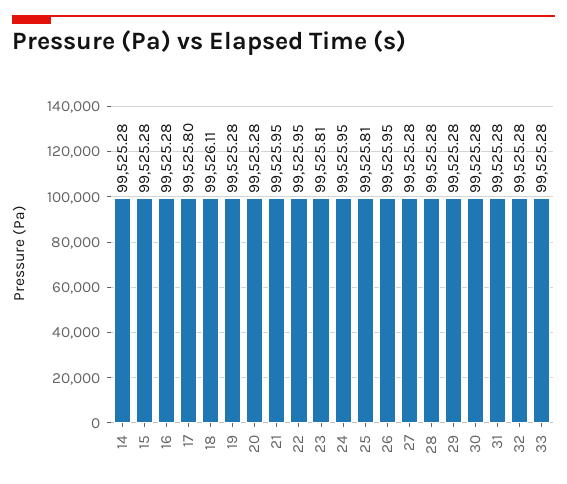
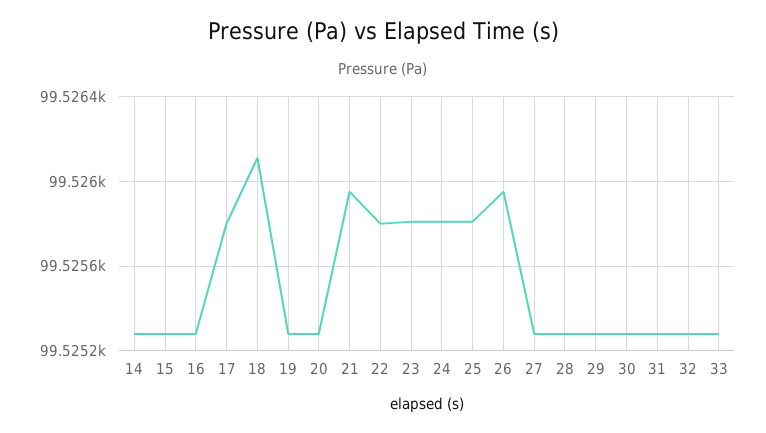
22: 99525.95 -> 99525.8
24: 99525.95 -> 99525.8

